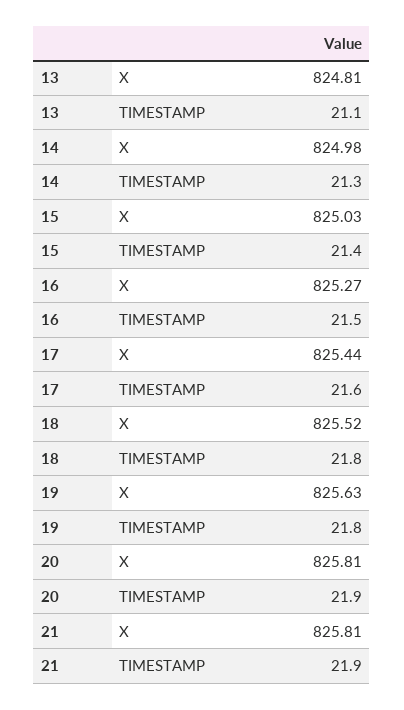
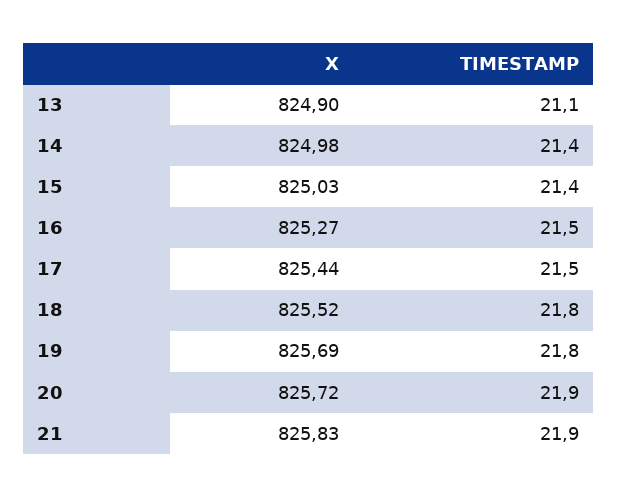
13, X: 824.81 -> 824.9
14, TIMESTAMP: 21.3 -> 21.4
17, TIMESTAMP: 21.6 -> 21.5
19, X: 825.63 -> 825.69
20, X: 825.81 -> 825.72
21, X: 825.81 -> 825.83

